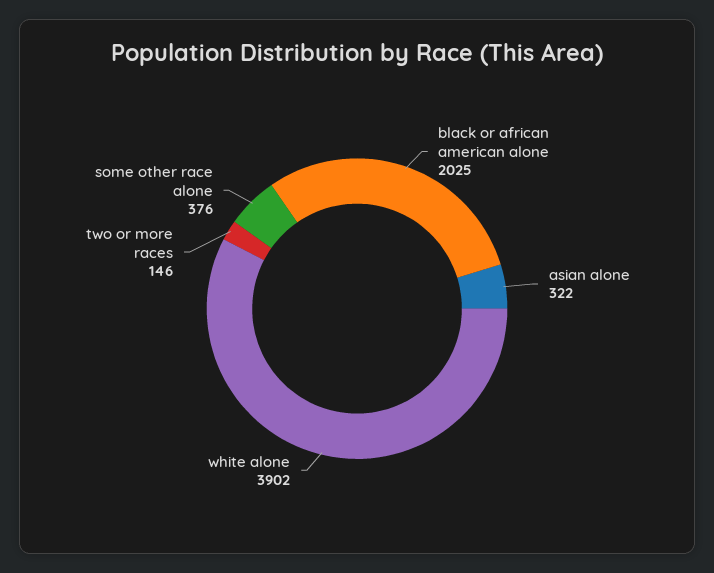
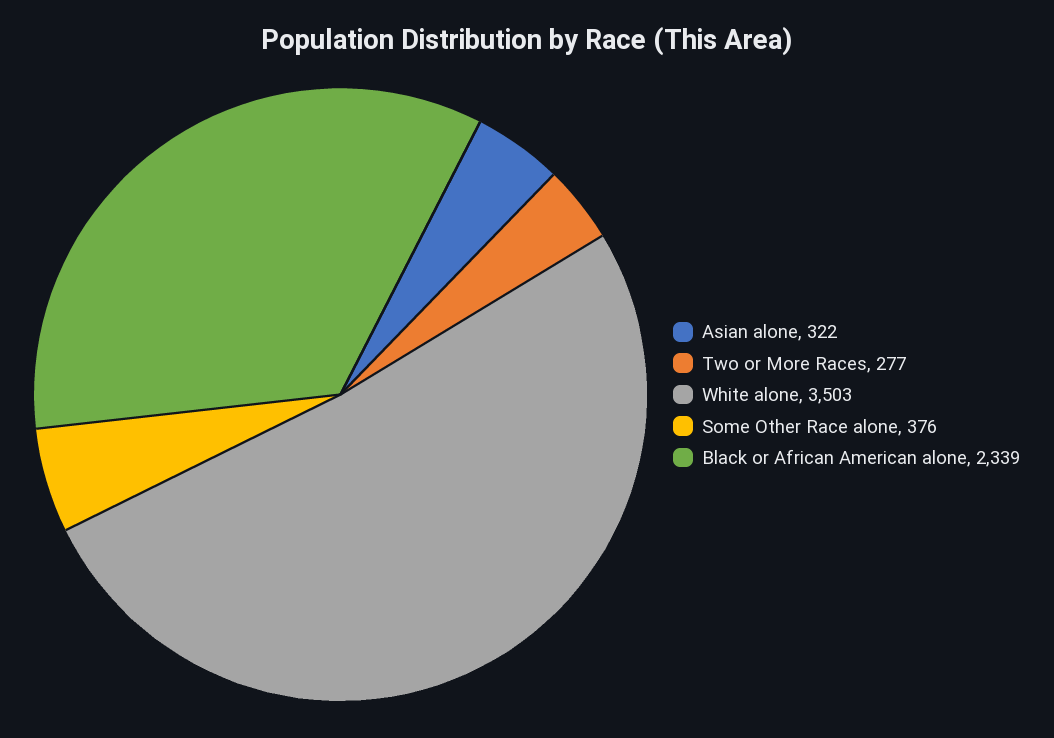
black or african american alone: 2025 -> 2339
white alone: 3902 -> 3503
two or more races: 146 -> 277

